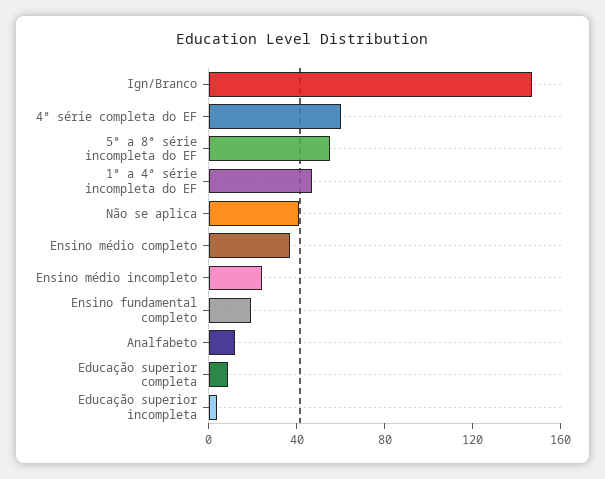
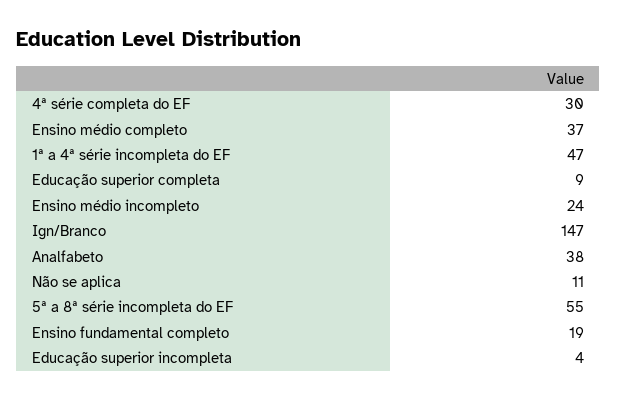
4ª série completa do EF: 60 -> 30
Não se aplica: 40 -> 11
Analfabeto: 10 -> 38

